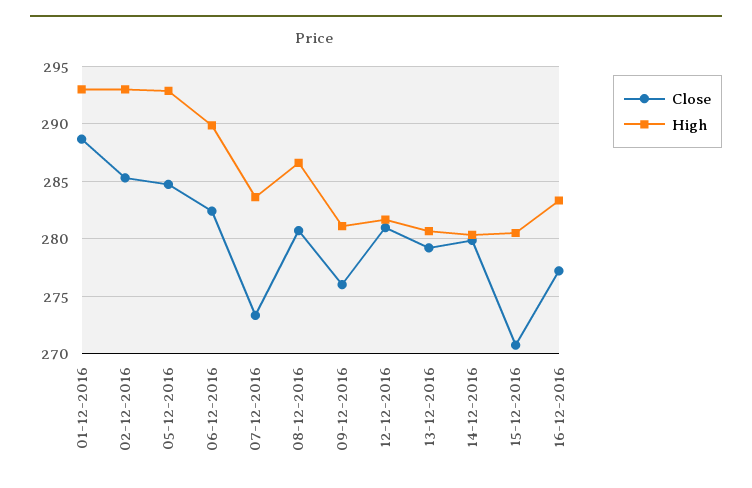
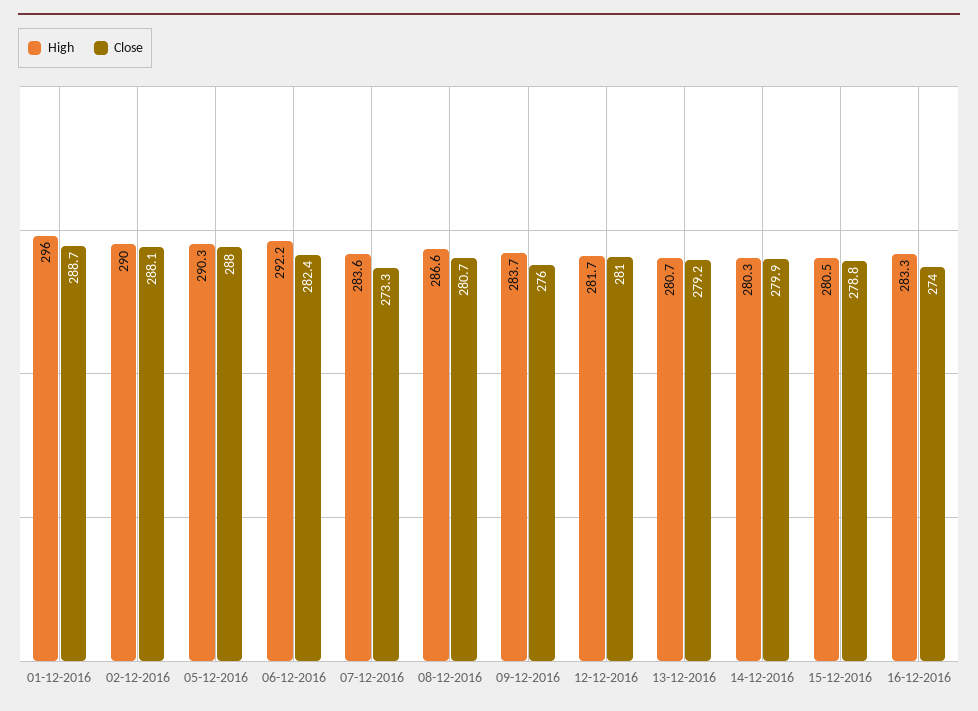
High, 01-12-2016: 293 -> 296
Close, 02-12-2016: 285 -> 288.1
High, 02-12-2016: 293 -> 290
Close, 05-12-2016: 285 -> 288
High, 05-12-2016: 293 -> 290.3
High, 06-12-2016: 290 -> 292.2
High, 09-12-2016: 281 -> 283.7
Close, 15-12-2016: 271 -> 278.8
Close, 16-12-2016: 277 -> 274

